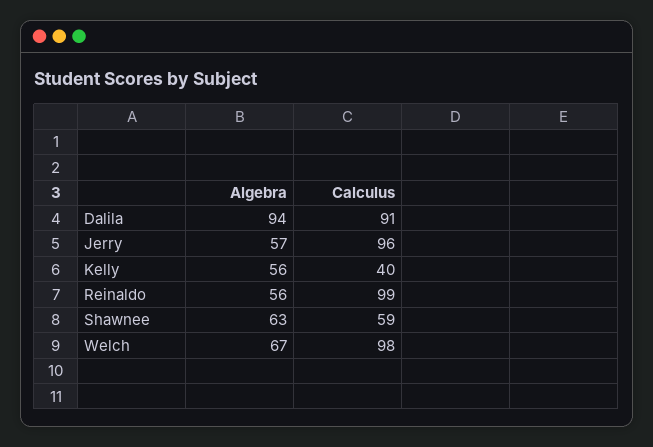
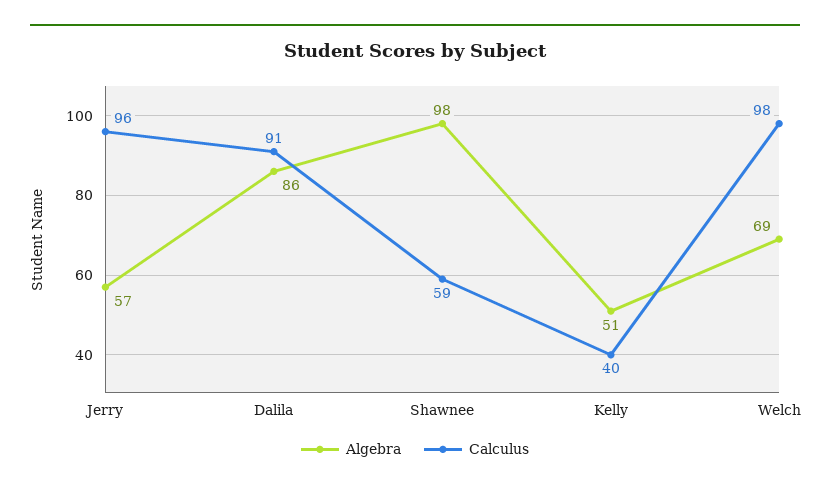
Algebra, Dalila: 94 -> 86
Algebra, Kelly: 56 -> 51
Algebra, Reinaldo: 56 -> none
Calculus, Reinaldo: 99 -> none
Algebra, Shawnee: 63 -> 98
Algebra, Welch: 67 -> 69

